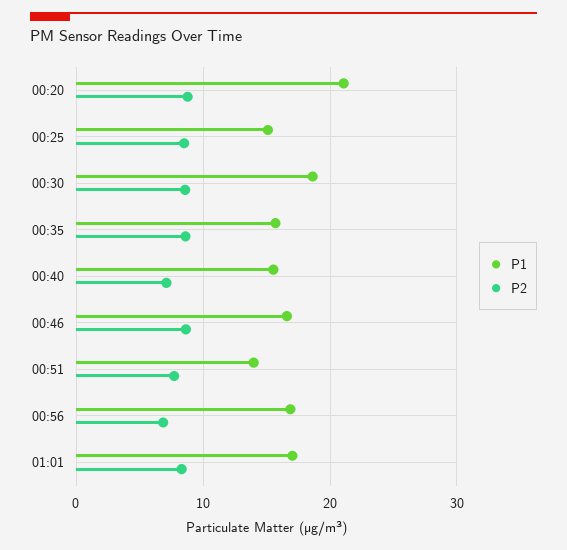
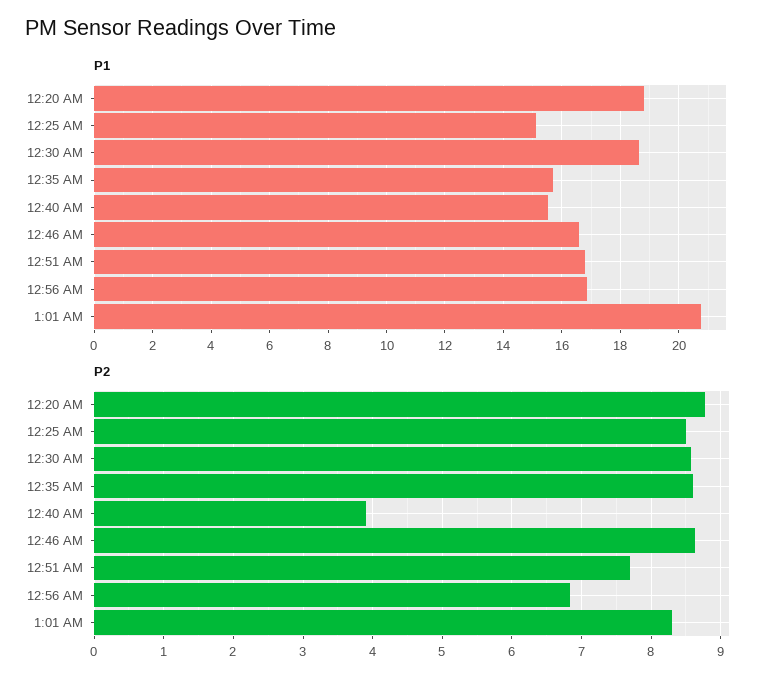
P1, 00:20: 21 -> 18.75
P2, 00:40: 7 -> 3.9
P1, 00:51: 14 -> 16.75
P1, 01:01: 17 -> 20.75

